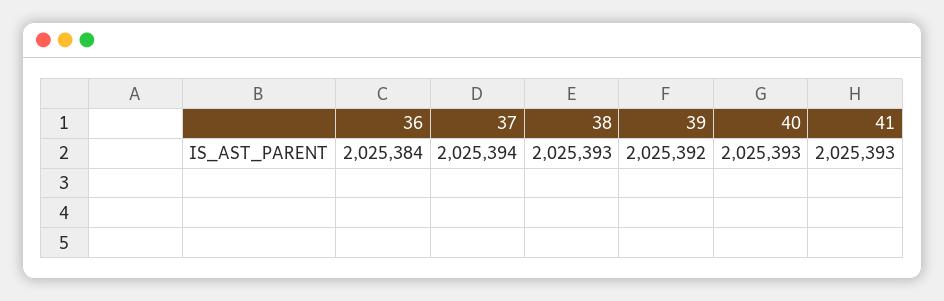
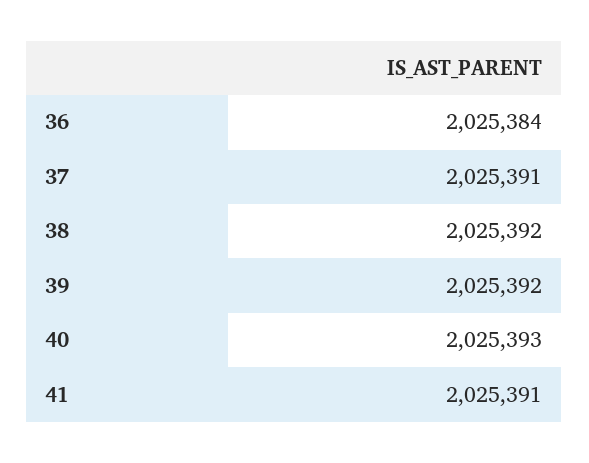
37: 2025394 -> 2025391
38: 2025393 -> 2025392
41: 2025393 -> 2025391

